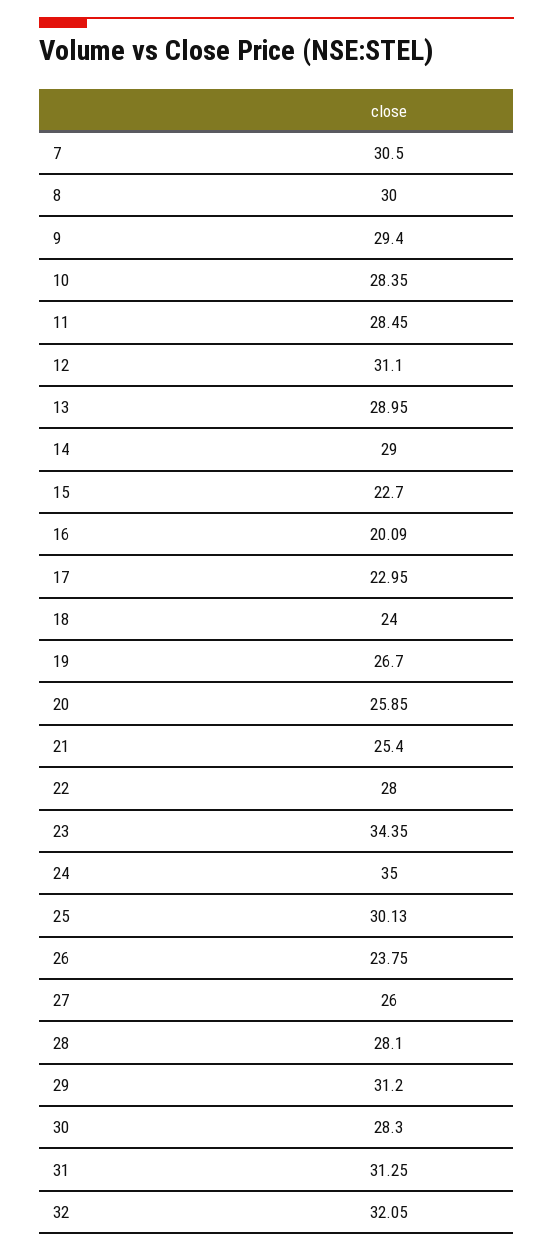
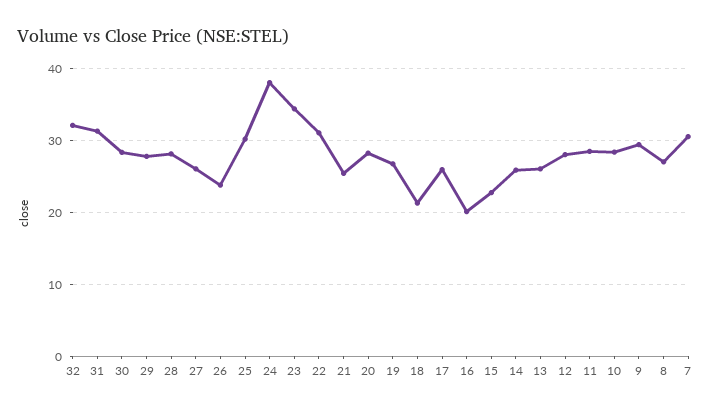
8: 30 -> 27
12: 31.1 -> 28
13: 28.95 -> 26
14: 29 -> 26
17: 22.95 -> 26
18: 24 -> 21
20: 25.85 -> 28
22: 28 -> 31
24: 35 -> 38
29: 31.2 -> 28

